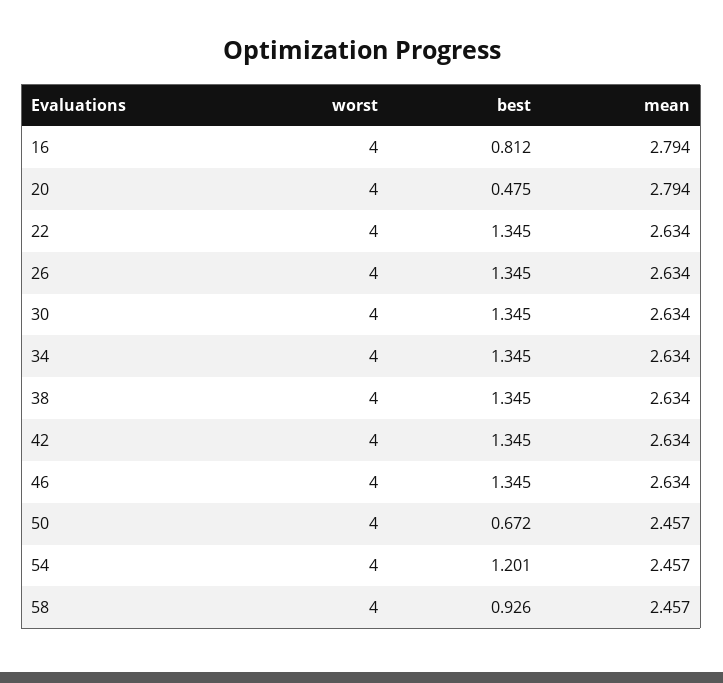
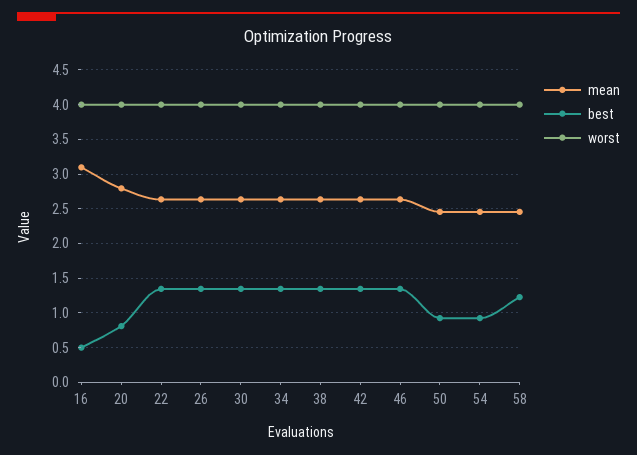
best, 16: 0.812 -> 0.5
mean, 16: 2.794 -> 3.1
best, 20: 0.475 -> 0.8
best, 50: 0.672 -> 0.9
best, 54: 1.201 -> 0.9
best, 58: 0.926 -> 1.2

